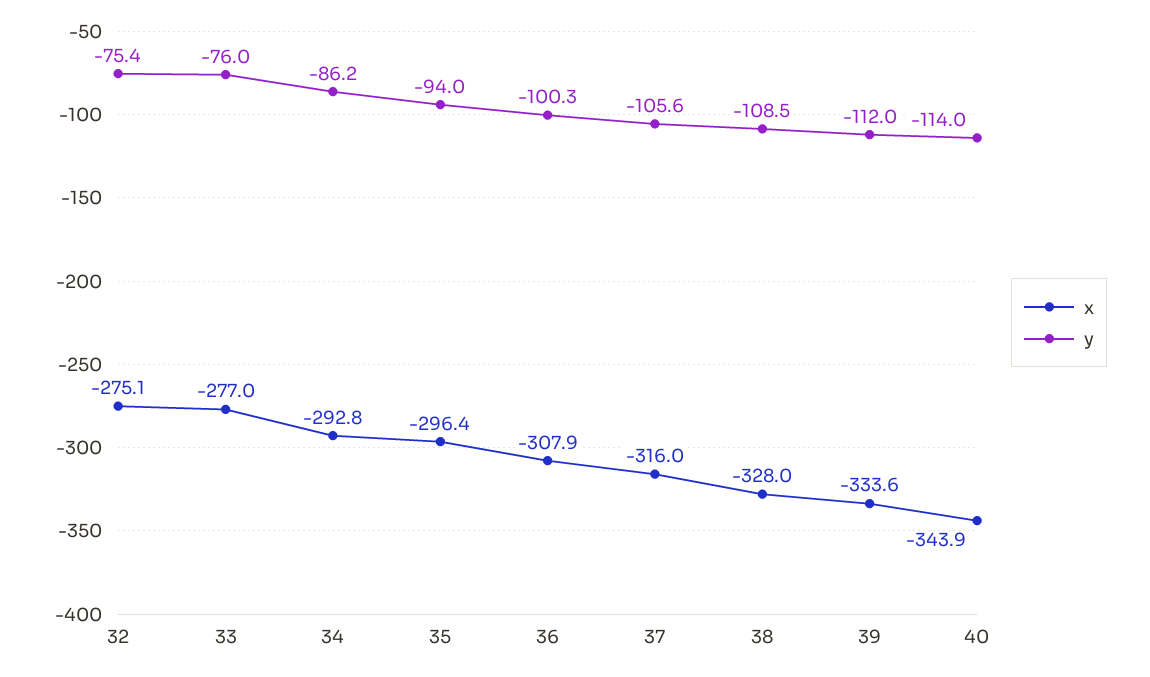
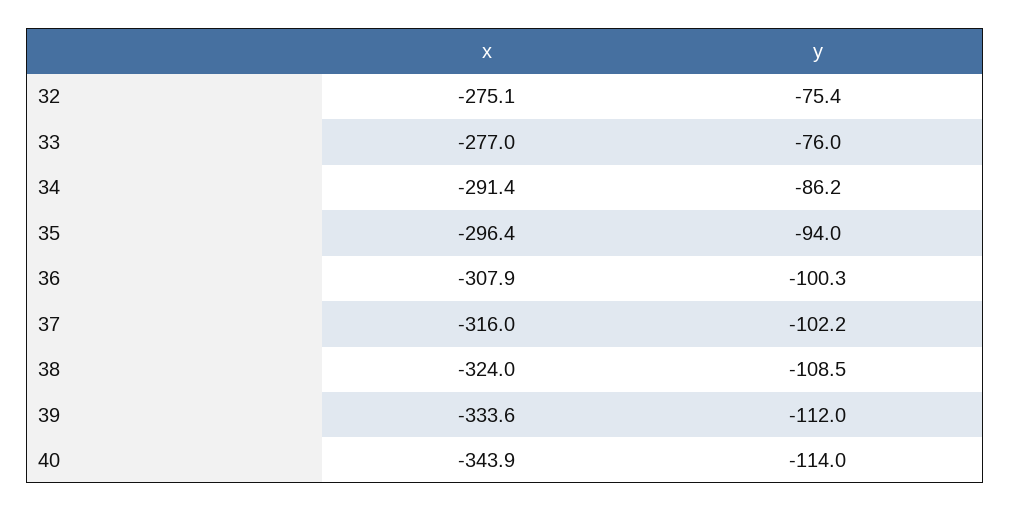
x, 34: -292.8 -> -291.4
y, 37: -105.6 -> -102.2
x, 38: -328 -> -324

